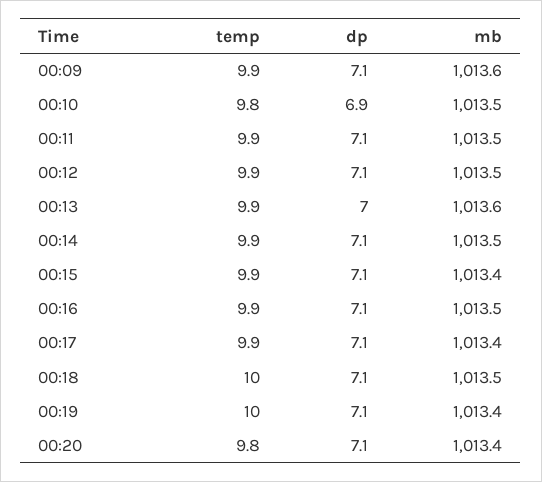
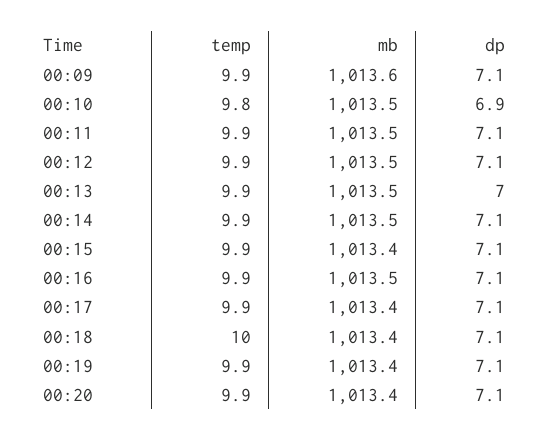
mb, 00:13: 1013.6 -> 1013.5
mb, 00:18: 1013.5 -> 1013.4
temp, 00:19: 10 -> 9.9
temp, 00:20: 9.8 -> 9.9

